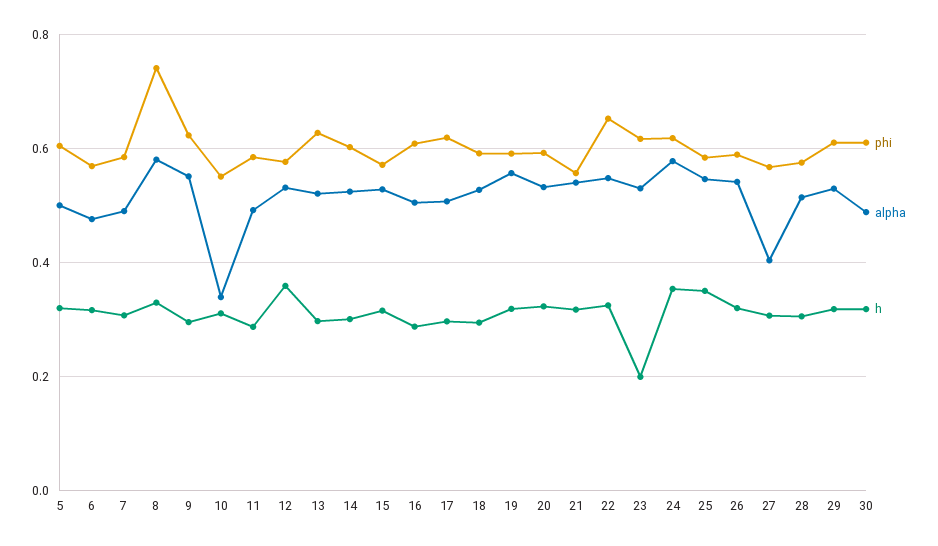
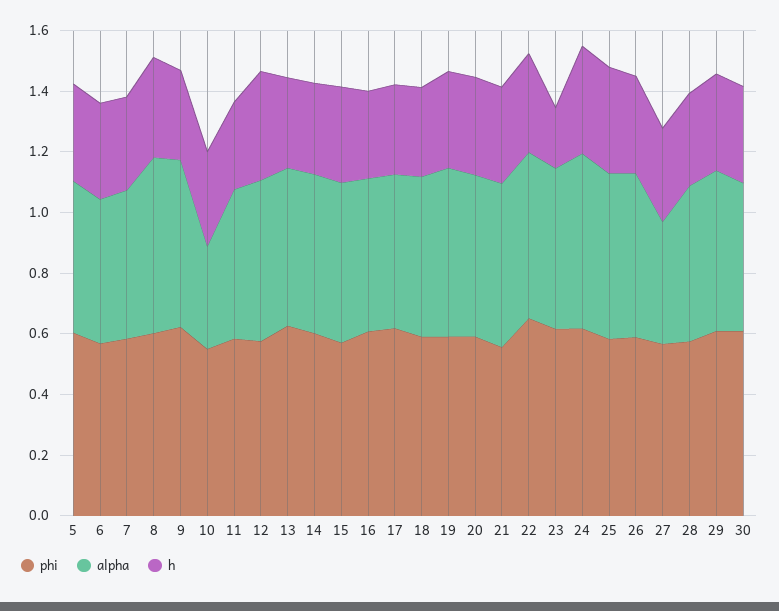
phi, 8: 0.74 -> 0.6

